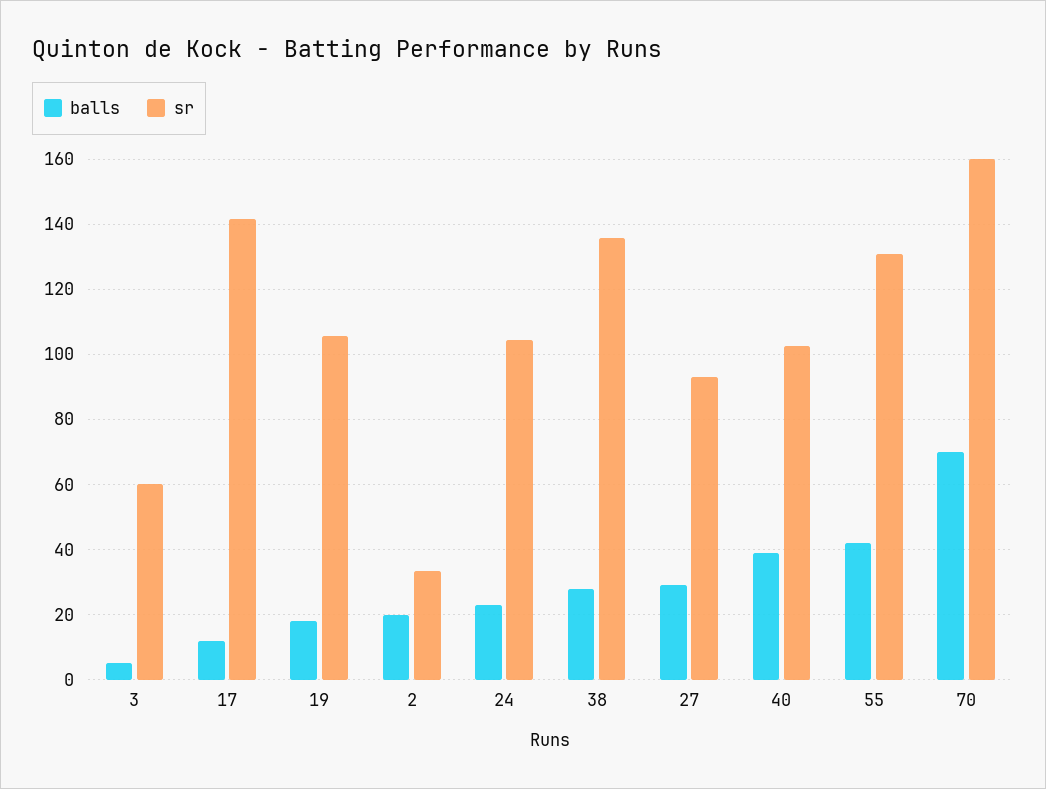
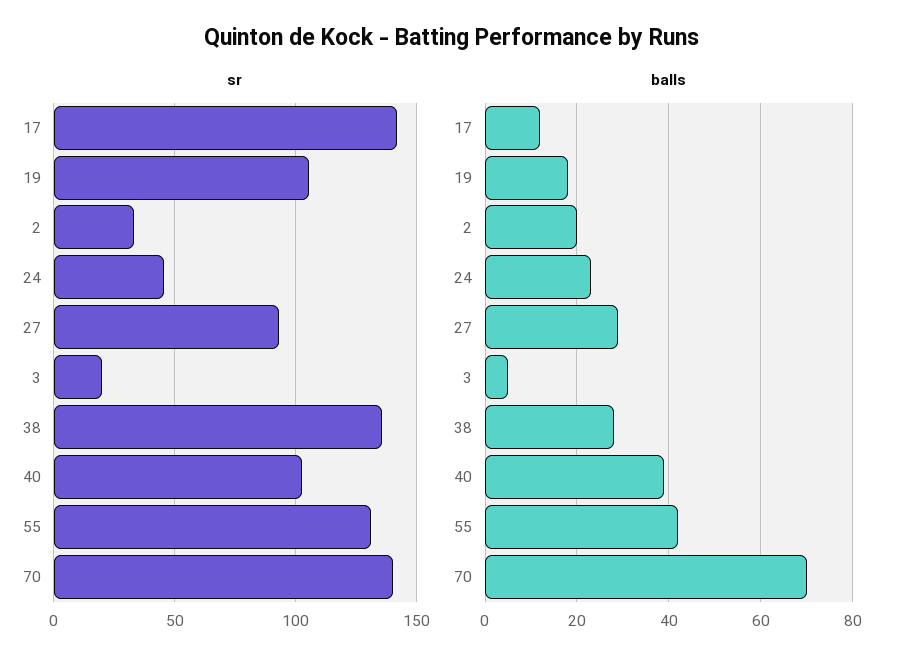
sr, 3: 60 -> 20
sr, 24: 104 -> 45
sr, 70: 160 -> 140

